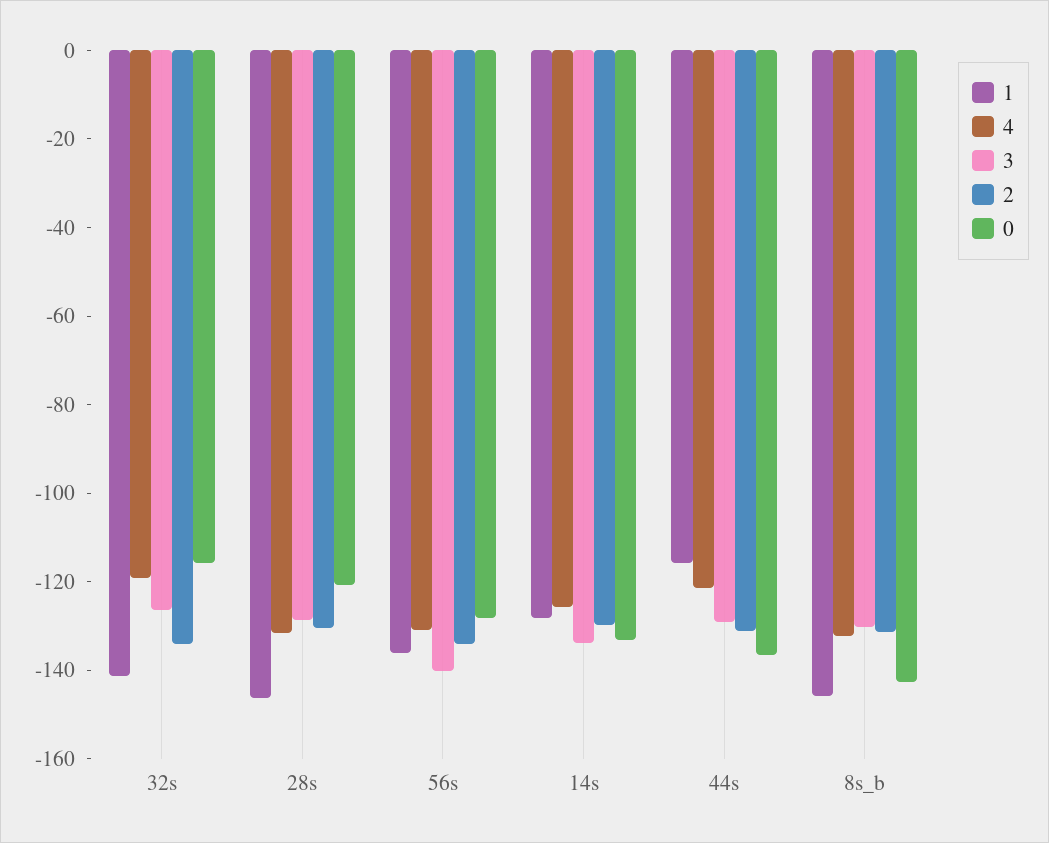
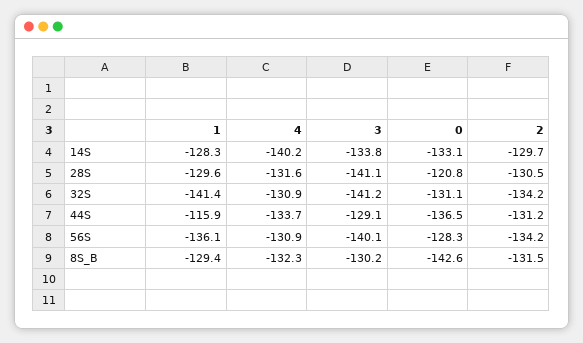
4, 32s: -120 -> -130.9
3, 32s: -125 -> -141.2
0, 32s: -115 -> -131.1
1, 28s: -145 -> -129.6
3, 28s: -130 -> -141.1
4, 14s: -125 -> -140.2
4, 44s: -120 -> -133.7
1, 8s_b: -145 -> -129.4

